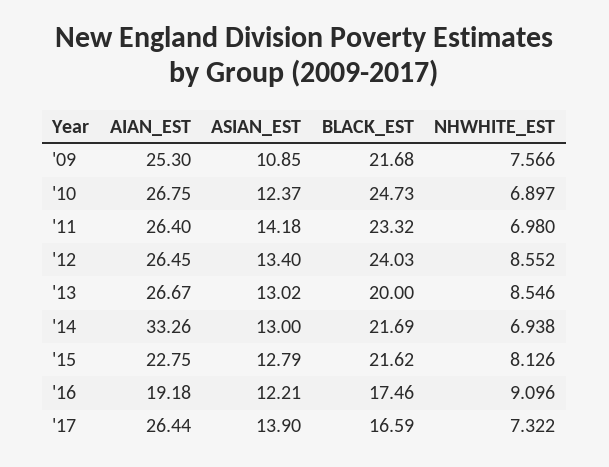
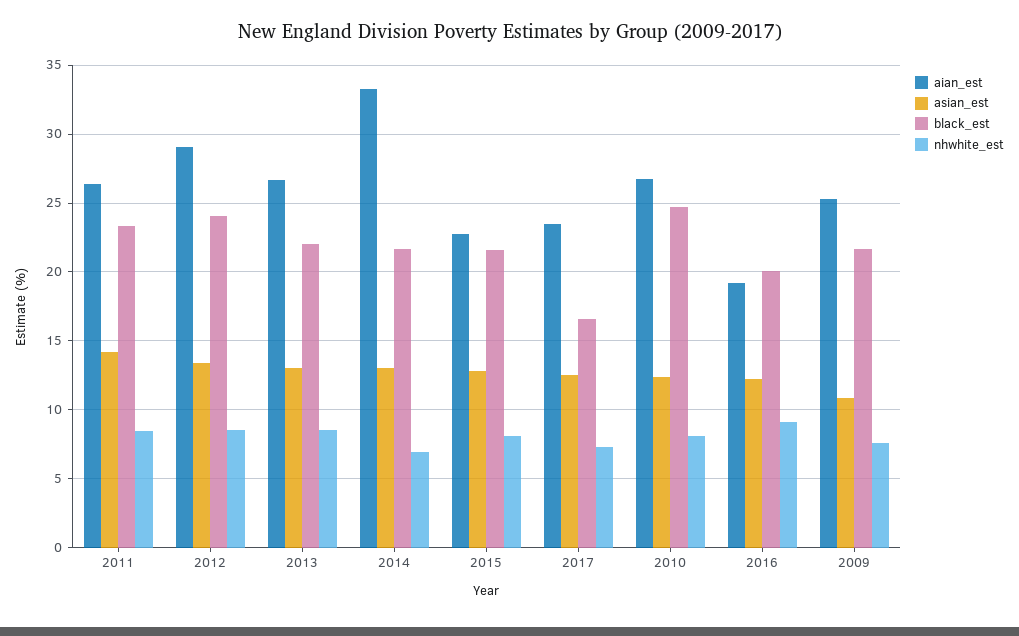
NHWHITE_EST, '10: 6.897 -> 8
NHWHITE_EST, '11: 6.98 -> 8.5
AIAN_EST, '12: 26.45 -> 29
BLACK_EST, '13: 20 -> 22
BLACK_EST, '16: 17.46 -> 20
AIAN_EST, '17: 26.44 -> 23.5
ASIAN_EST, '17: 13.9 -> 12.5

